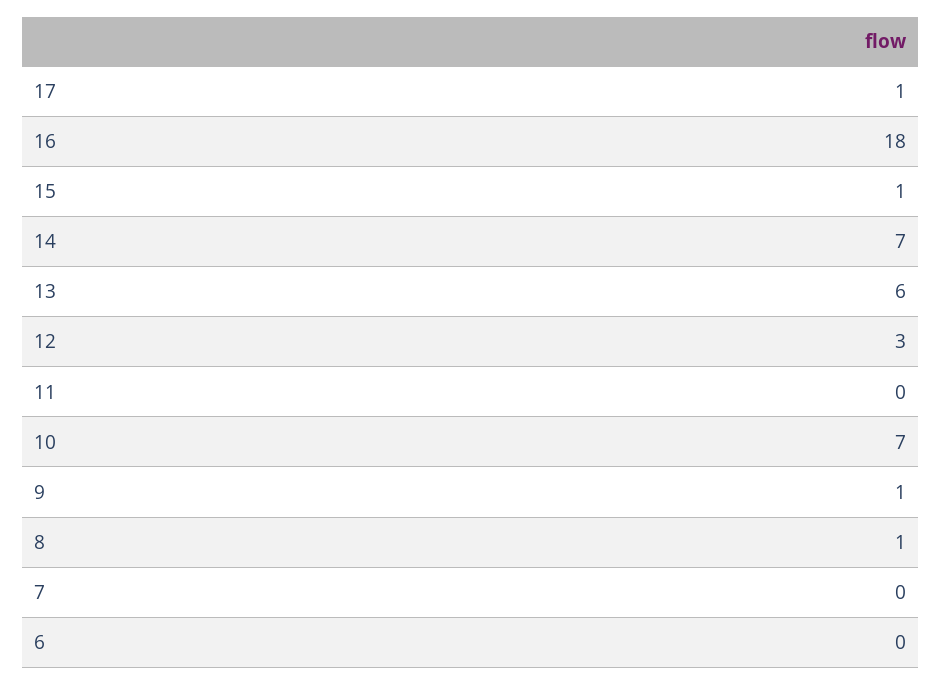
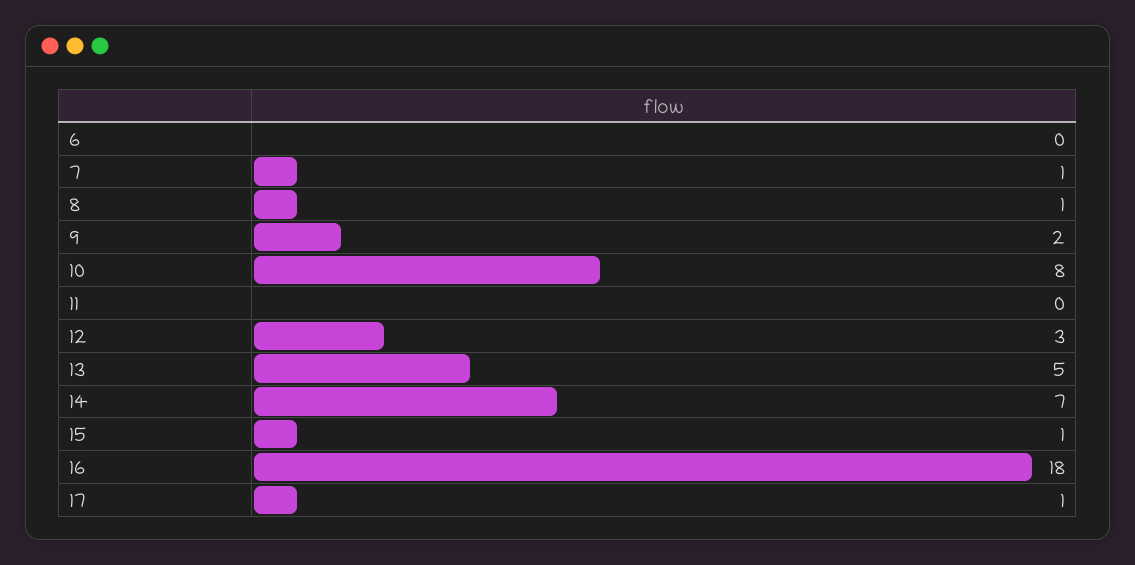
13: 6 -> 5
10: 7 -> 8
9: 1 -> 2
7: 0 -> 1

